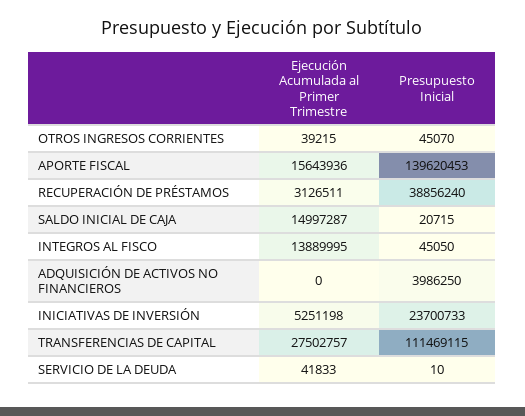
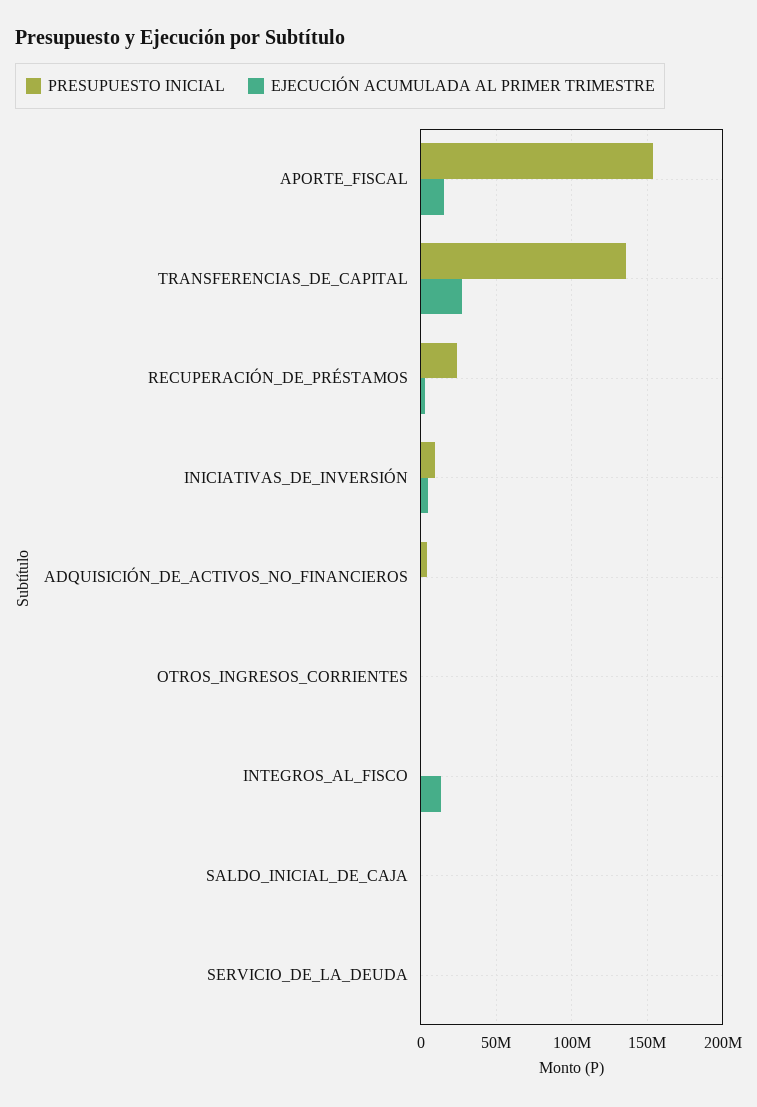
Presupuesto Inicial, APORTE FISCAL: 139620453 -> 155000000
Presupuesto Inicial, RECUPERACIÓN DE PRÉSTAMOS: 38856240 -> 25000000
Ejecución Acumulada al Primer Trimestre, SALDO INICIAL DE CAJA: 14997287 -> 0
Presupuesto Inicial, INICIATIVAS DE INVERSIÓN: 23700733 -> 10000000
Presupuesto Inicial, TRANSFERENCIAS DE CAPITAL: 111469115 -> 135000000

